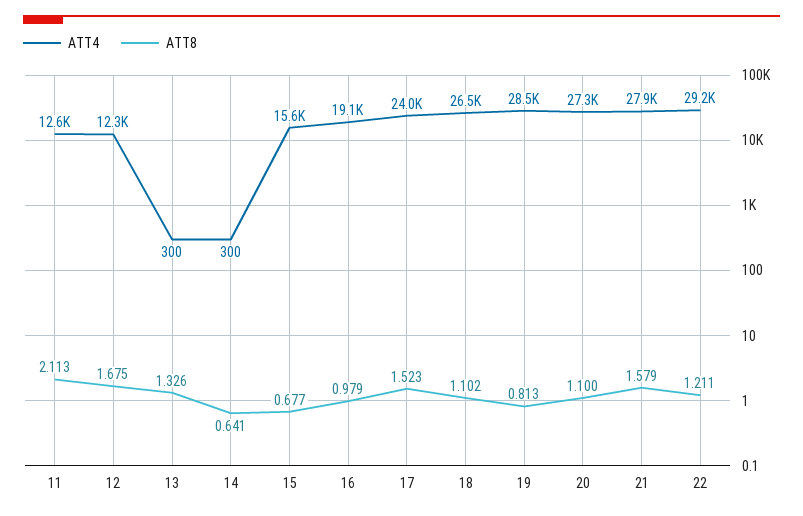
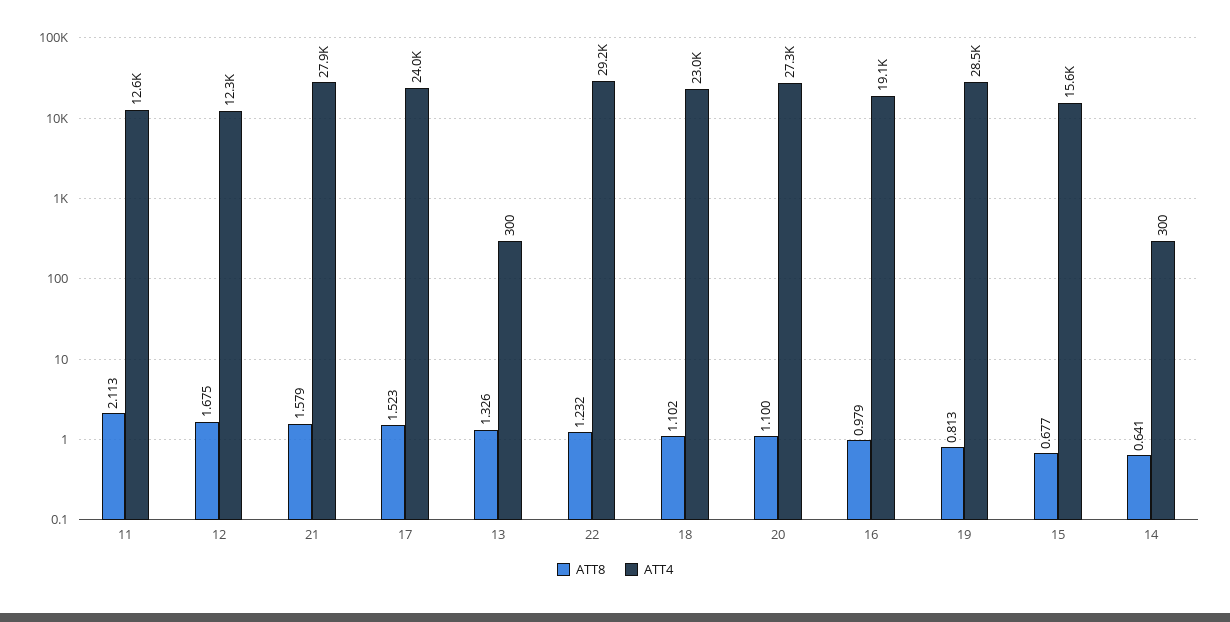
ATT4, 18: 26500 -> 23000
ATT8, 22: 1.211 -> 1.232

